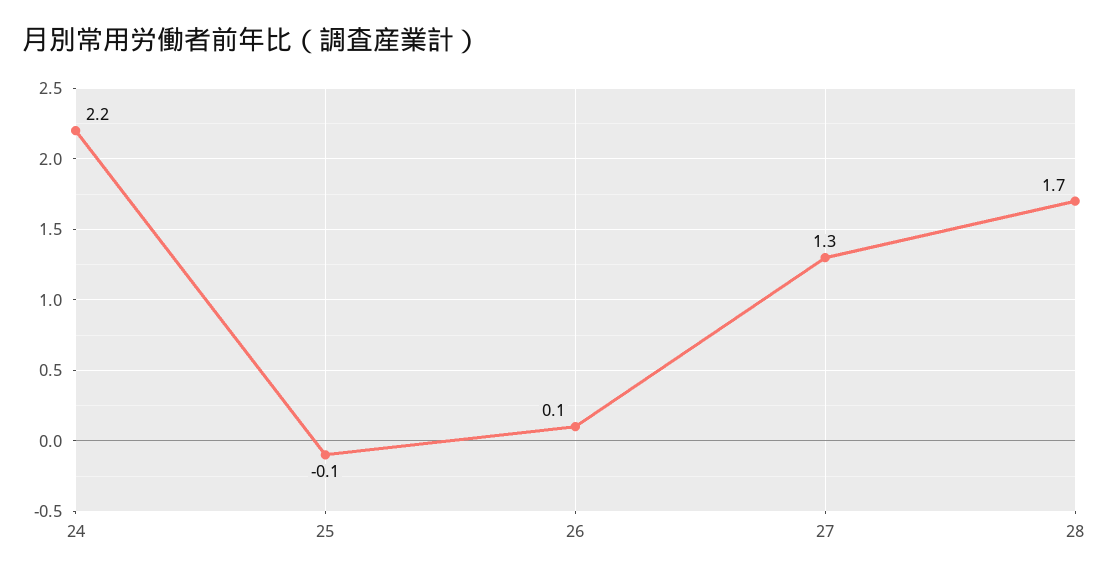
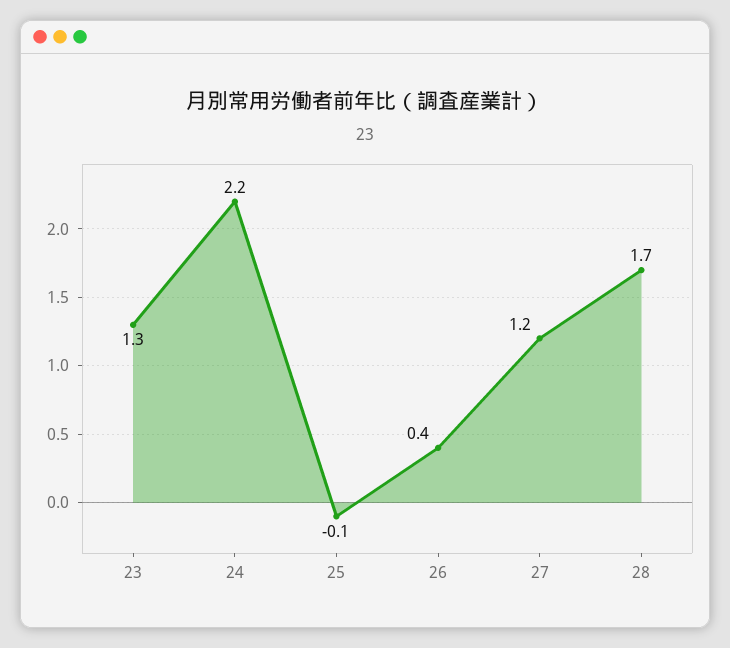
26: 0.1 -> 0.4
27: 1.3 -> 1.2
23: none -> 1.3

